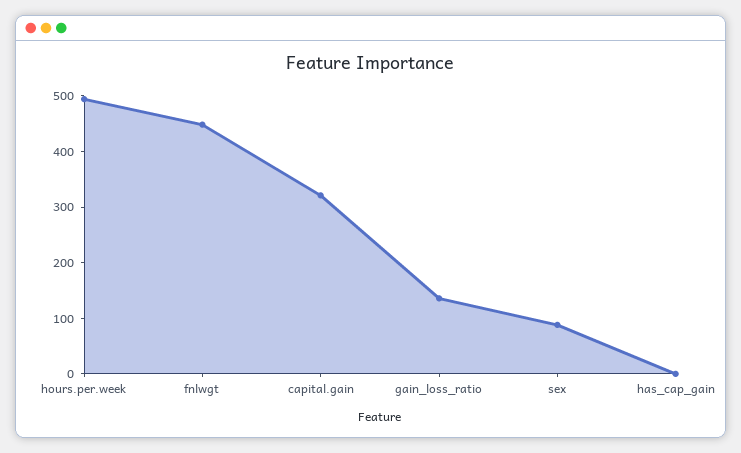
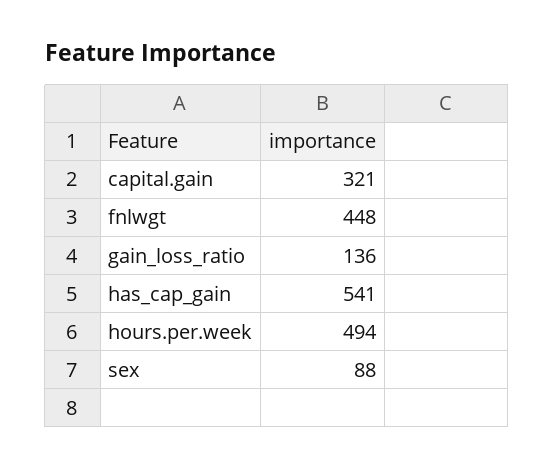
has_cap_gain: 0 -> 541

